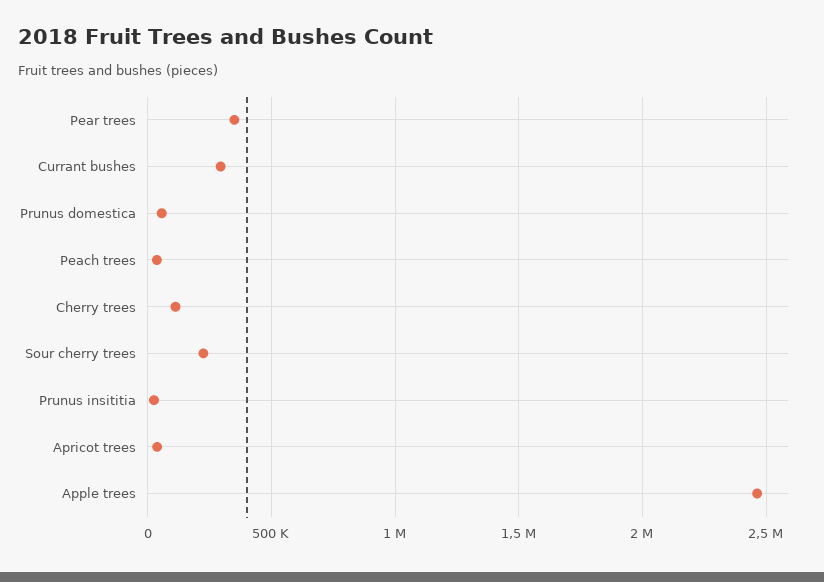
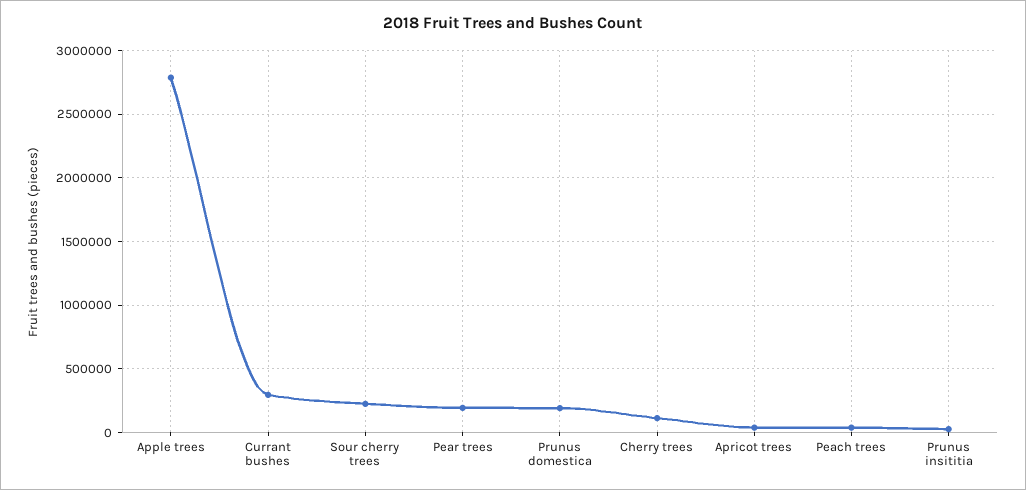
Pear trees: 350000 -> 200000
Prunus domestica: 50000 -> 200000
Apple trees: 2450000 -> 2800000

